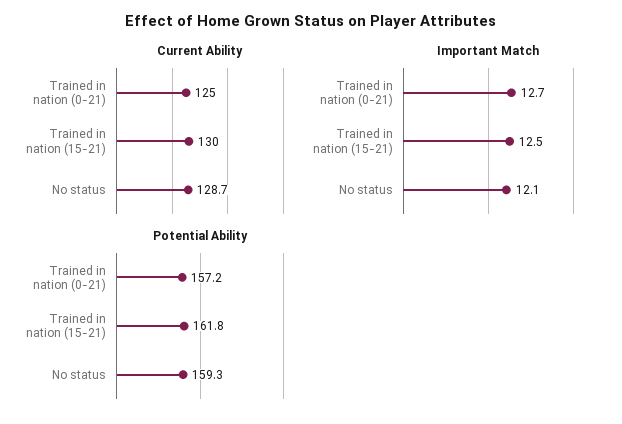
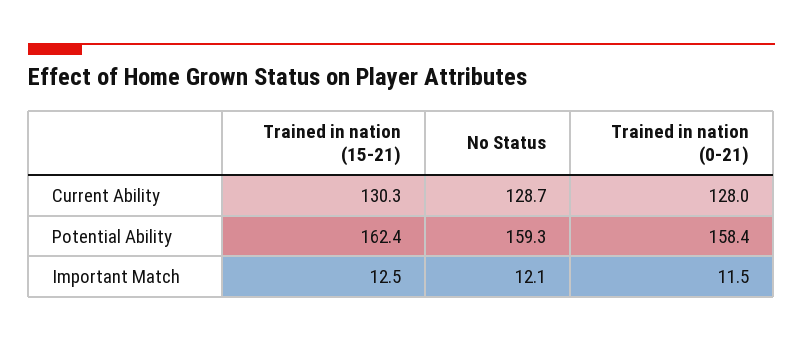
Current Ability, Trained in nation (0-21): 125 -> 128
Current Ability, Trained in nation (15-21): 130 -> 130.3
Important Match, Trained in nation (0-21): 12.7 -> 11.5
Potential Ability, Trained in nation (0-21): 157.2 -> 158.4
Potential Ability, Trained in nation (15-21): 161.8 -> 162.4

